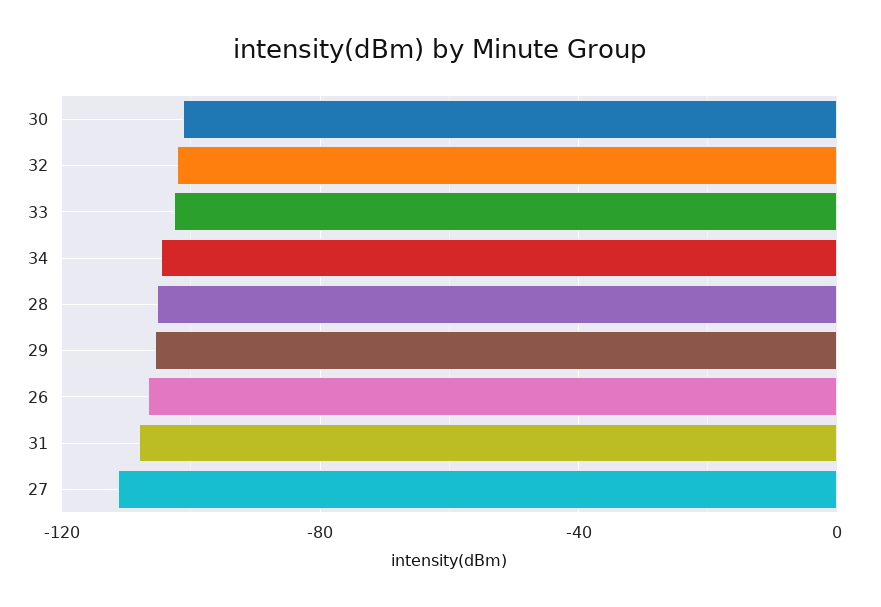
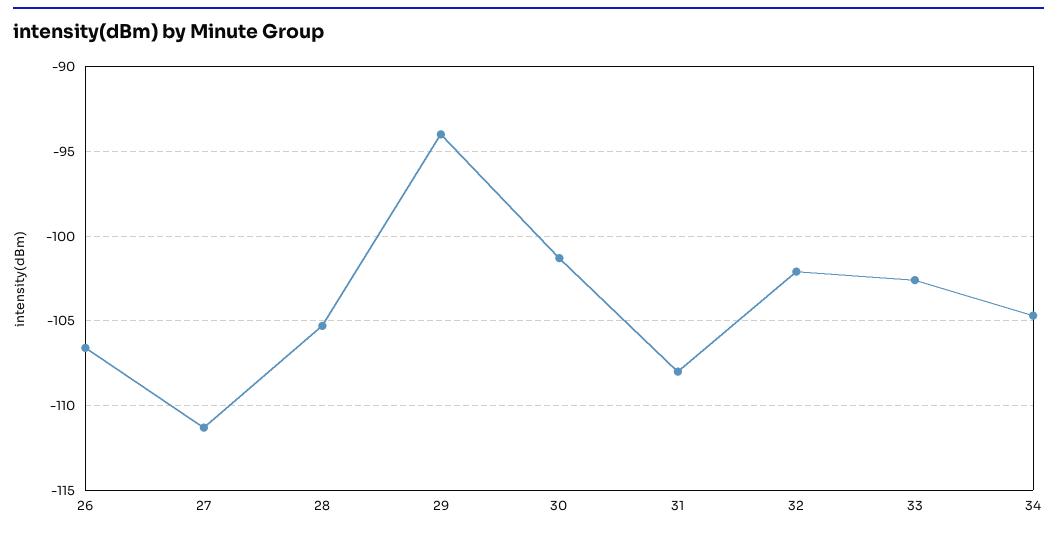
29: -105 -> -94

